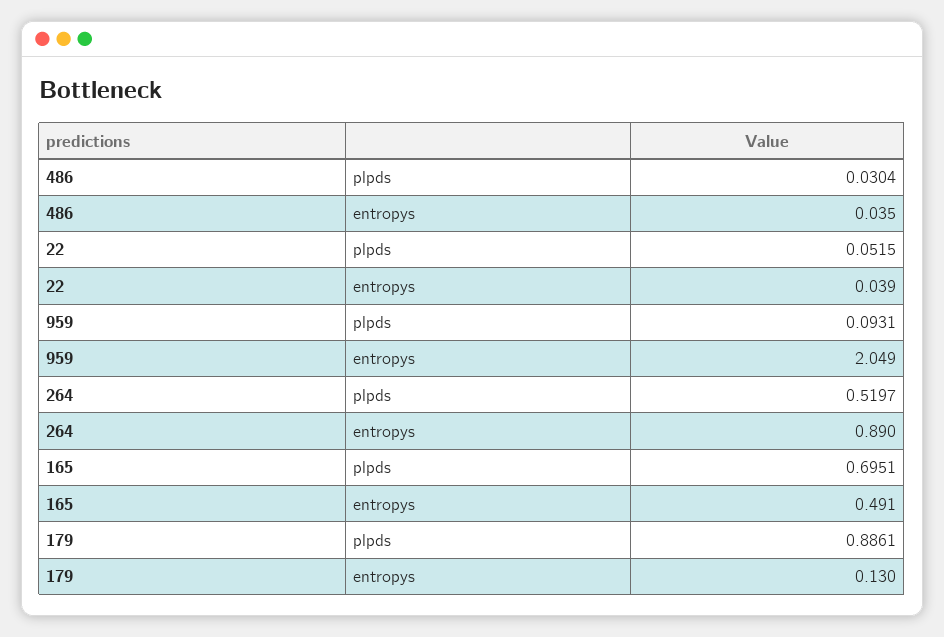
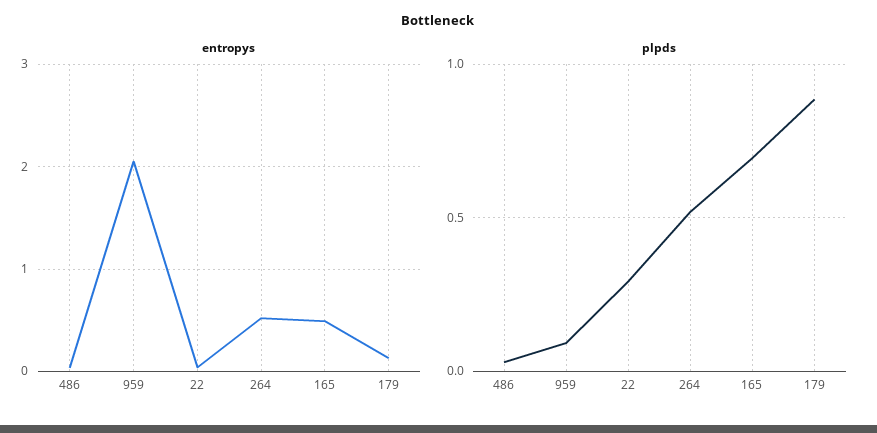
plpds, 22: 0.0515 -> 0.3
entropys, 264: 0.89 -> 0.5

